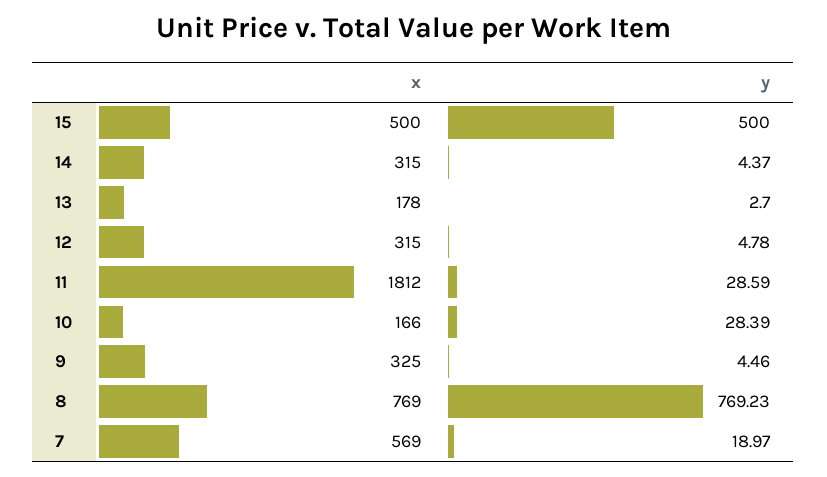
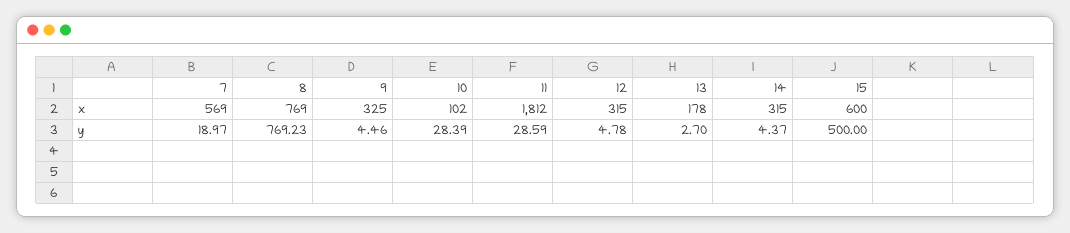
x, 15: 500 -> 600
x, 10: 166 -> 102

